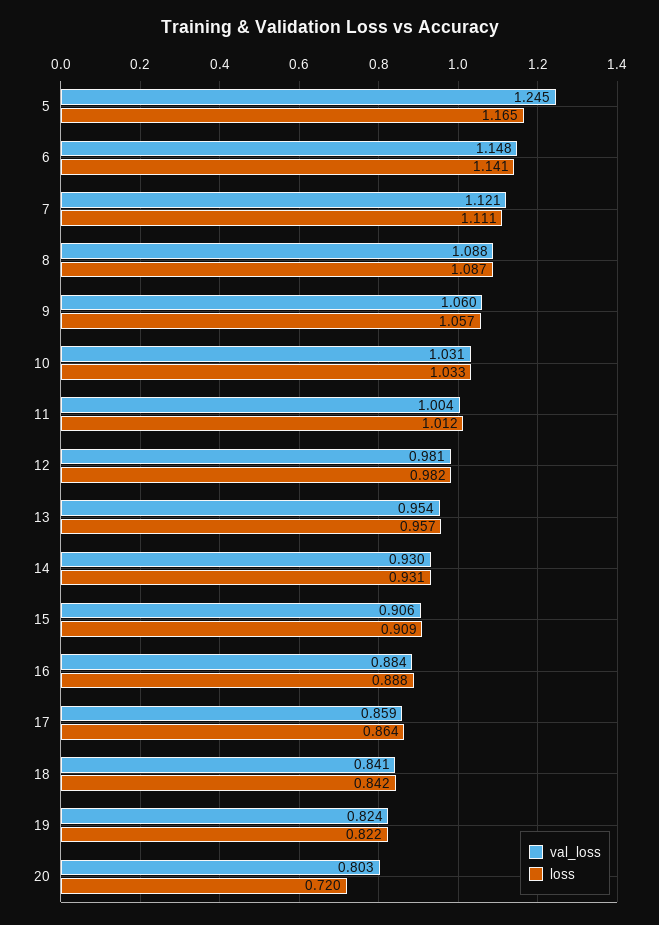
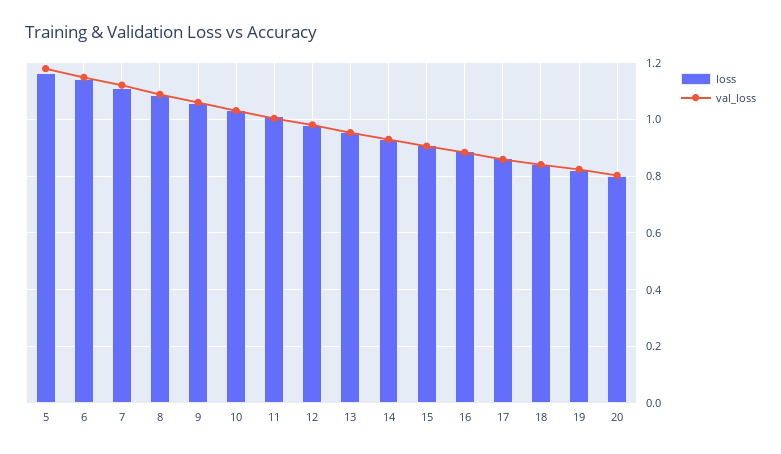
val_loss, 5: 1.245 -> 1.175
loss, 20: 0.72 -> 0.8

